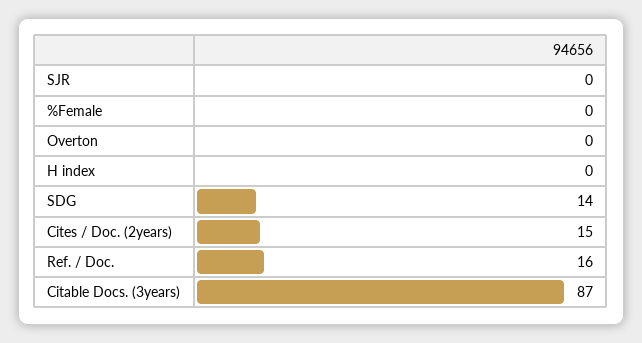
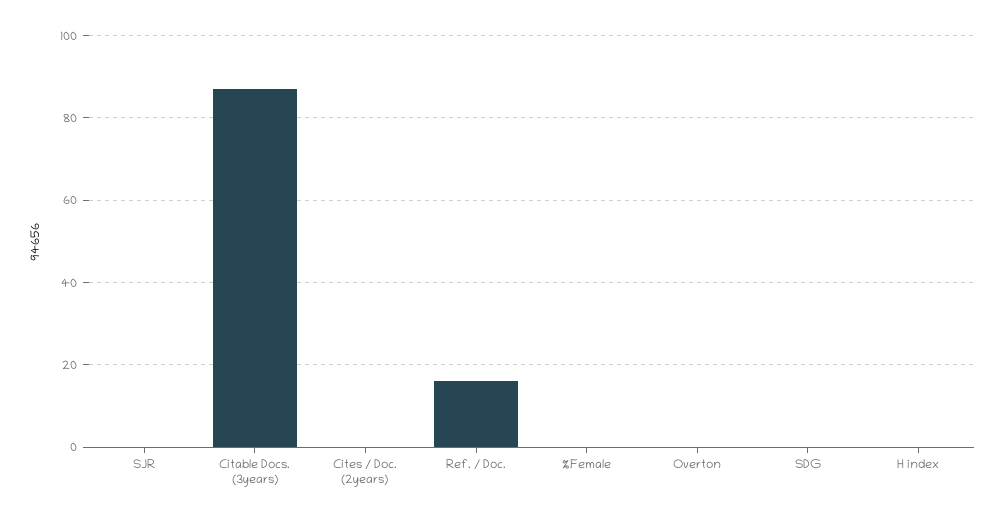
SDG: 14 -> 0
Cites / Doc. (2years): 15 -> 0

